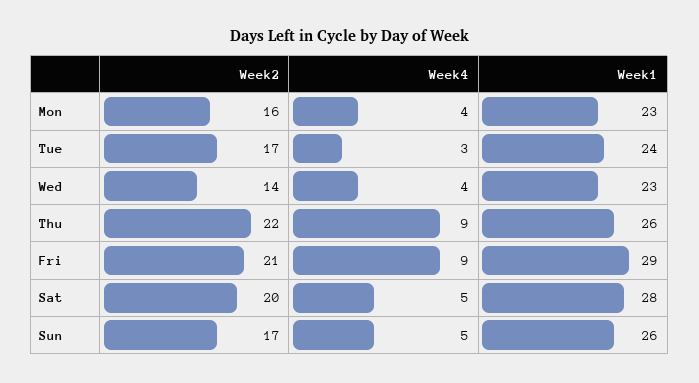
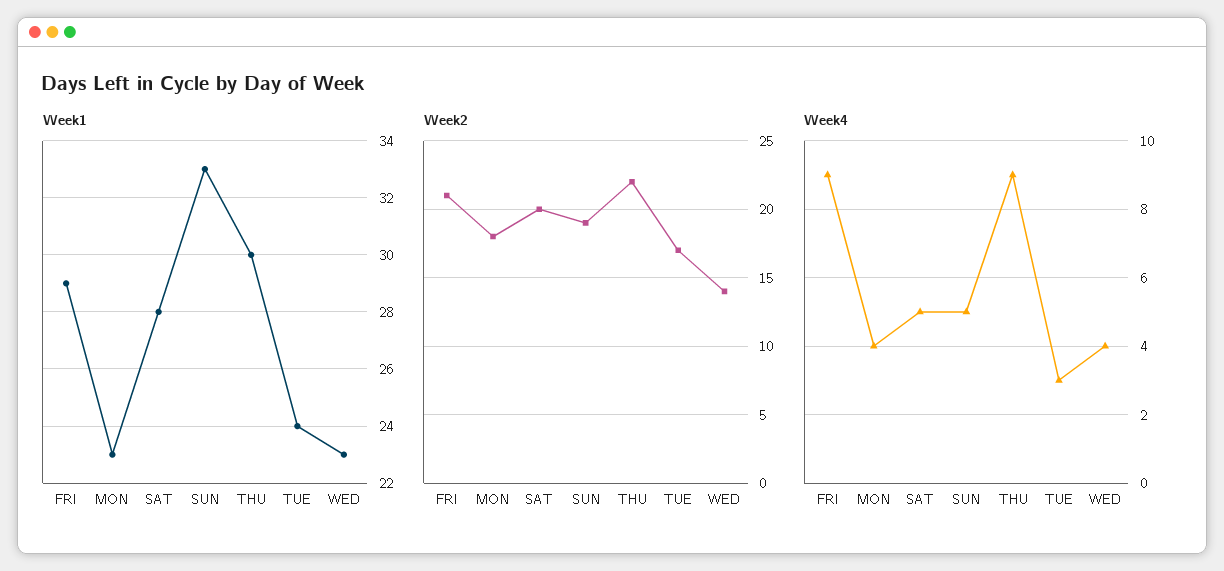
Week2, Mon: 16 -> 18
Week1, Thu: 26 -> 30
Week2, Sun: 17 -> 19
Week1, Sun: 26 -> 33

